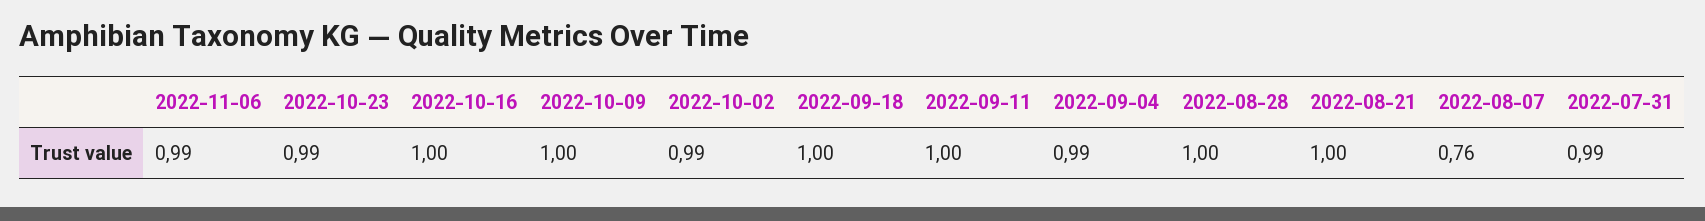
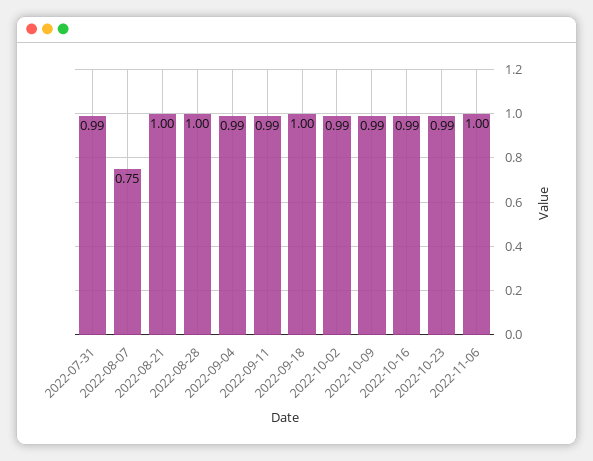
2022-11-06: 0.99 -> 1
2022-10-16: 1 -> 0.99
2022-10-09: 1 -> 0.99
2022-09-11: 1 -> 0.99
2022-08-07: 0.76 -> 0.75

